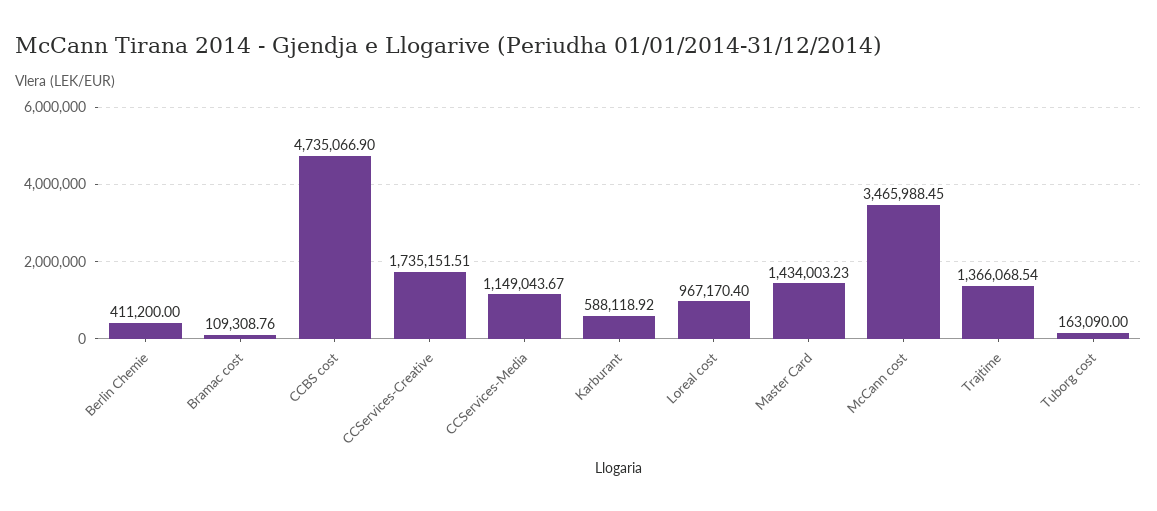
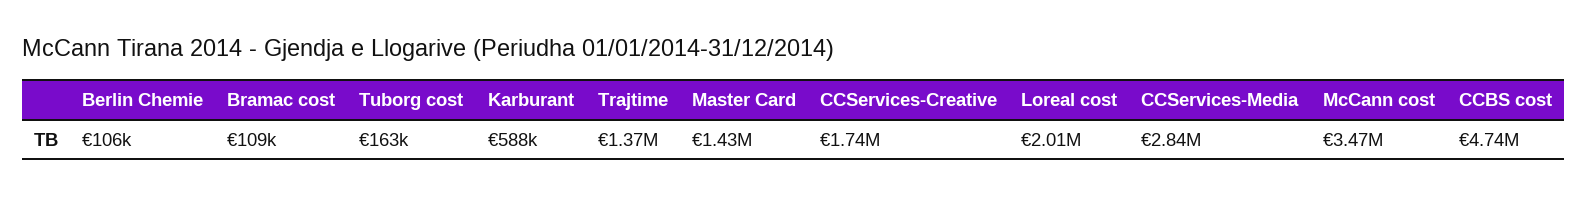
Berlin Chemie: 411200 -> 106000
CCServices-Media: 1149043.67 -> 2840000
Loreal cost: 967170.4 -> 2010000

